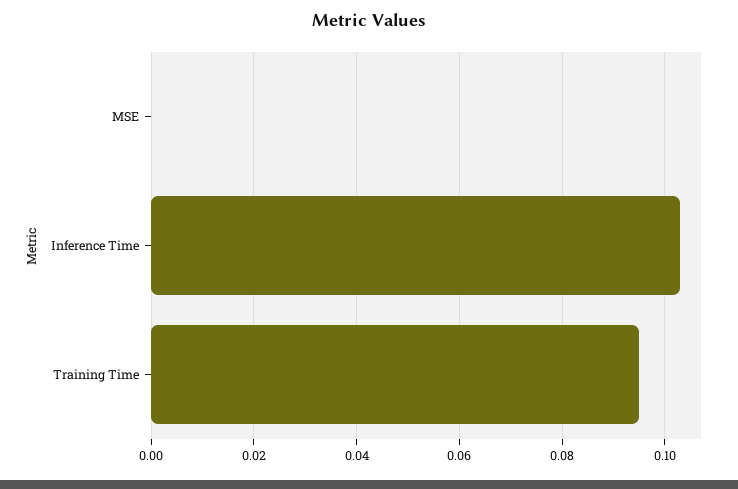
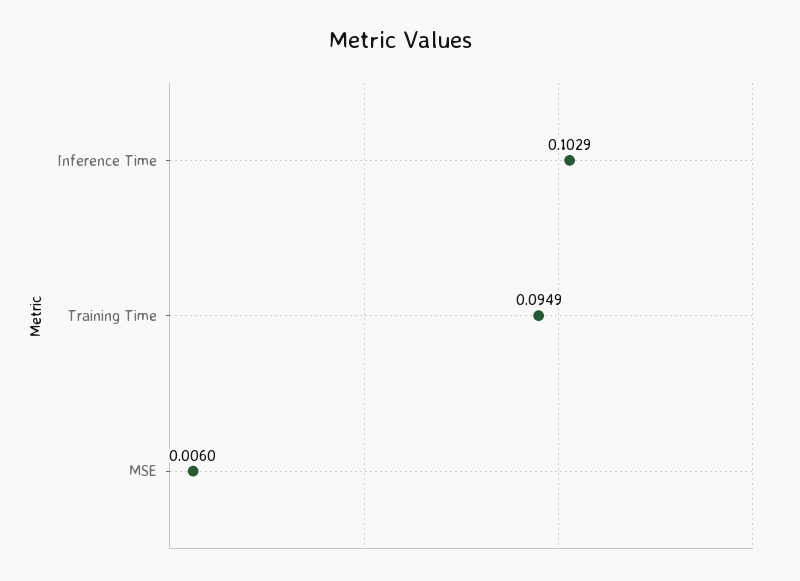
MSE: 0 -> 0.006

